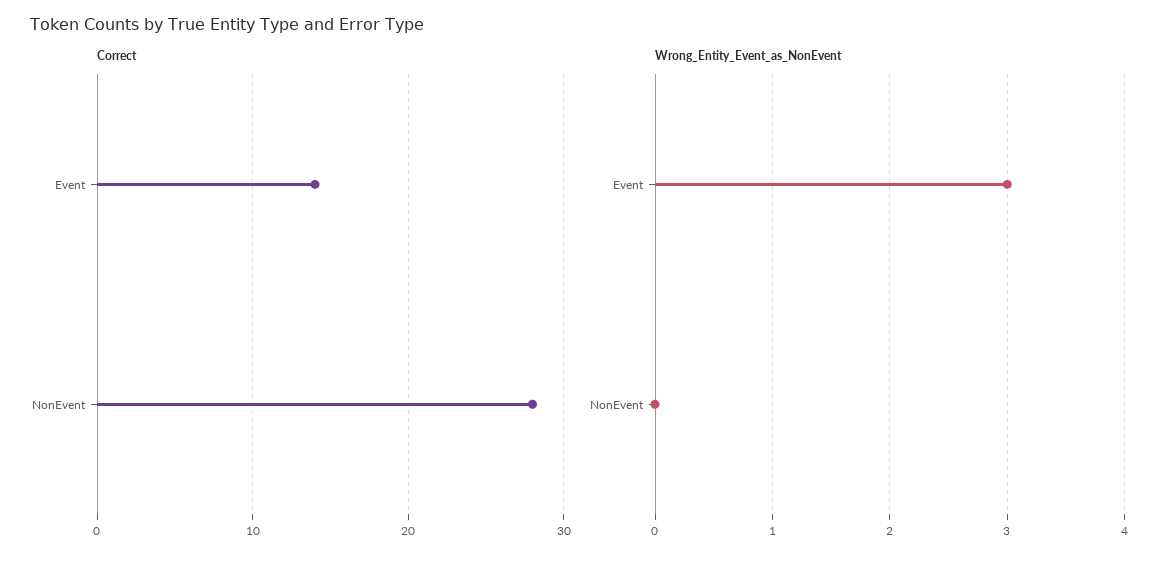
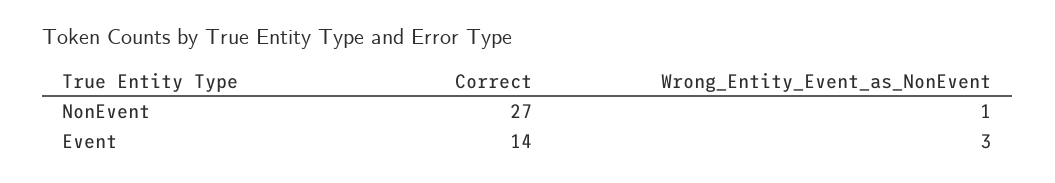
Correct, NonEvent: 28 -> 27
Wrong_Entity_Event_as_NonEvent, NonEvent: 0 -> 1

